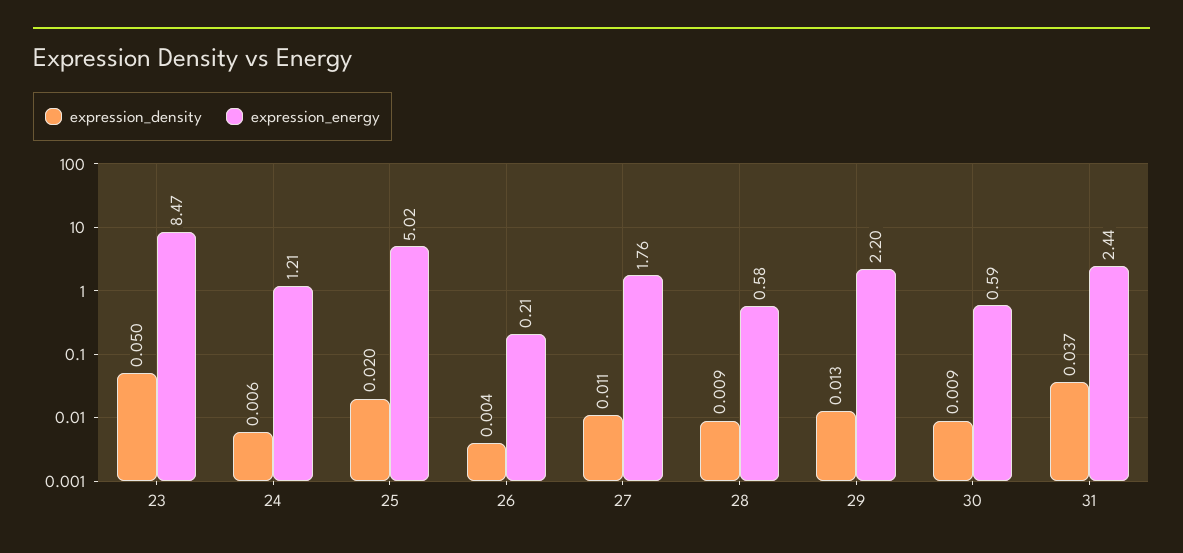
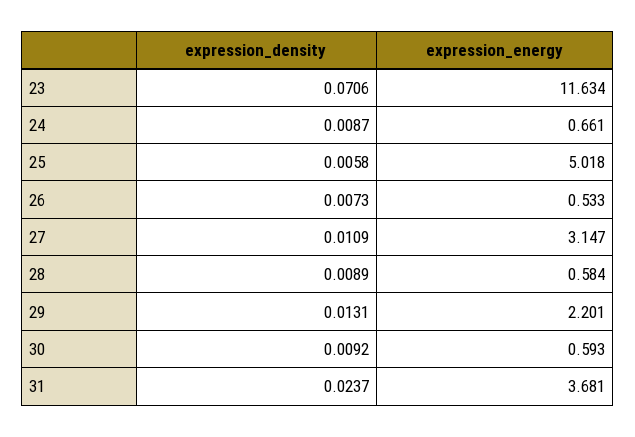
expression_density, 23: 0.05 -> 0.0706
expression_energy, 23: 8.47 -> 11.634
expression_density, 24: 0.006 -> 0.0087
expression_energy, 24: 1.21 -> 0.661
expression_density, 25: 0.02 -> 0.0058
expression_density, 26: 0.004 -> 0.0073
expression_energy, 26: 0.21 -> 0.533
expression_energy, 27: 1.76 -> 3.147
expression_density, 31: 0.037 -> 0.0237
expression_energy, 31: 2.44 -> 3.681

